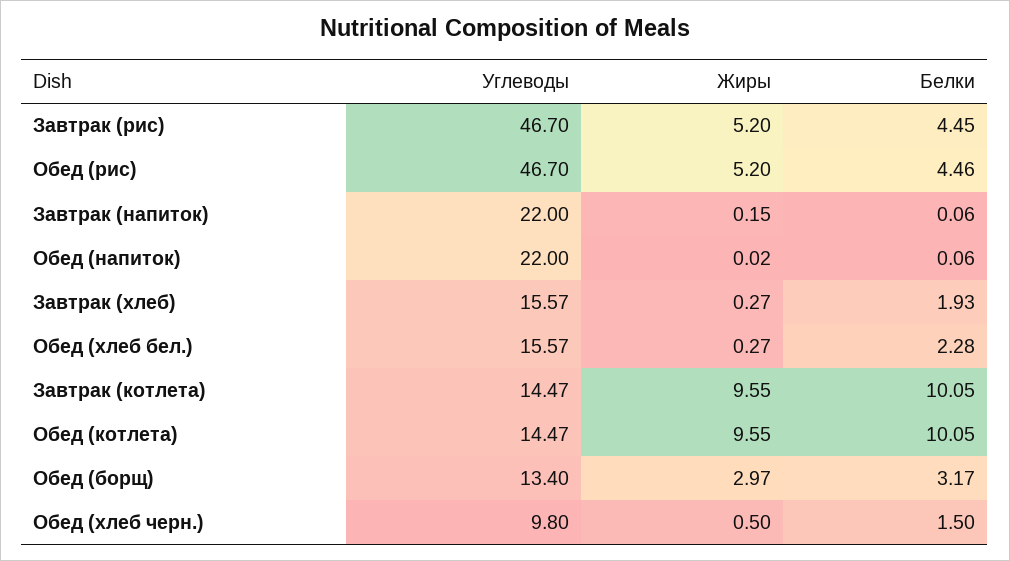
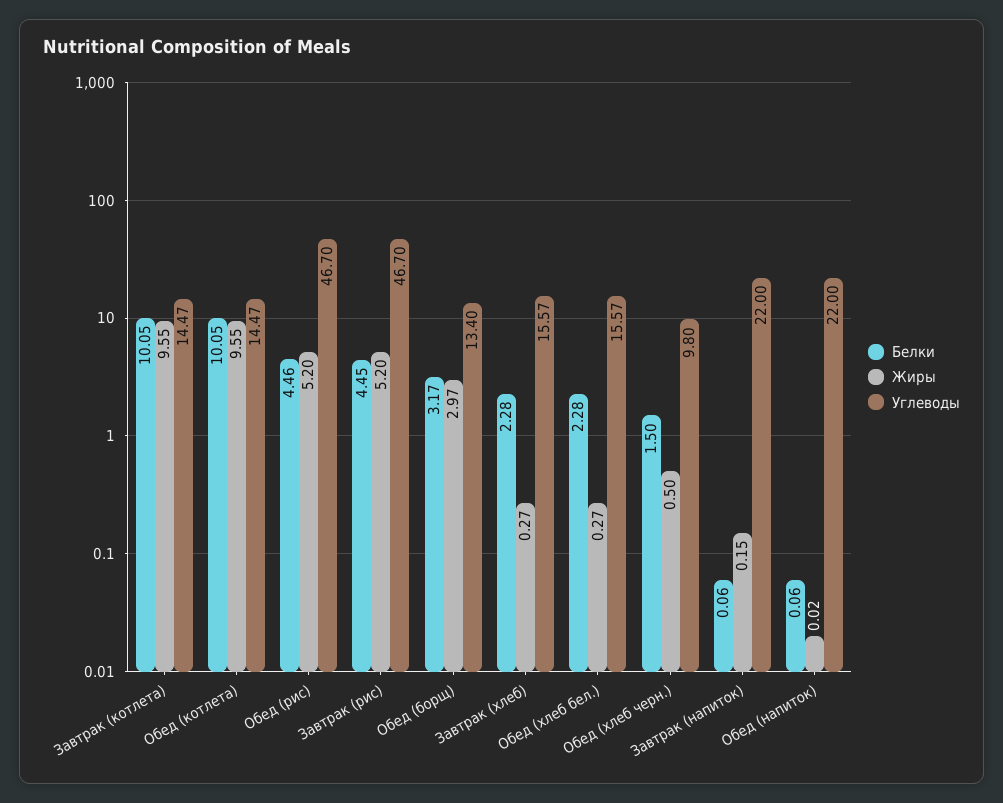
Белки, Завтрак (хлеб): 1.93 -> 2.28

